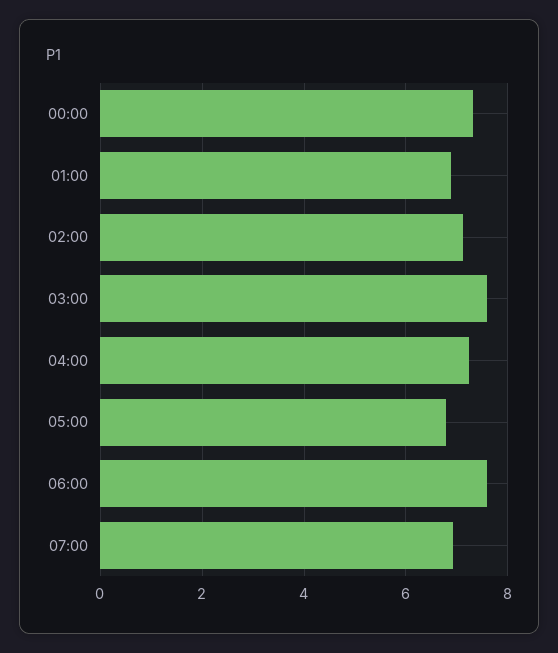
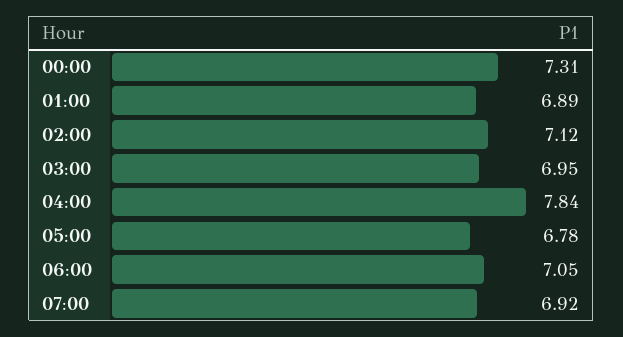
03:00: 7.6 -> 6.95
04:00: 7.2 -> 7.84
06:00: 7.6 -> 7.05

